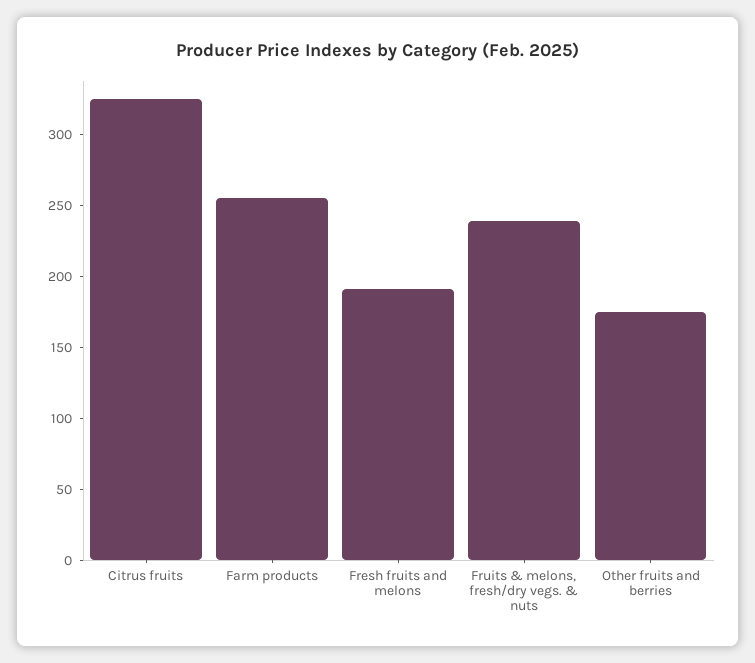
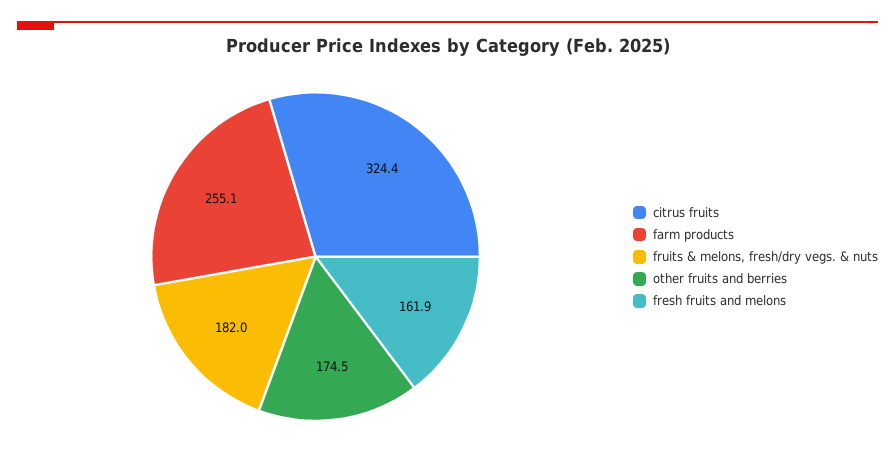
Fresh fruits and melons: 190 -> 161.9
Fruits & melons, fresh/dry vegs. & nuts: 240 -> 182

